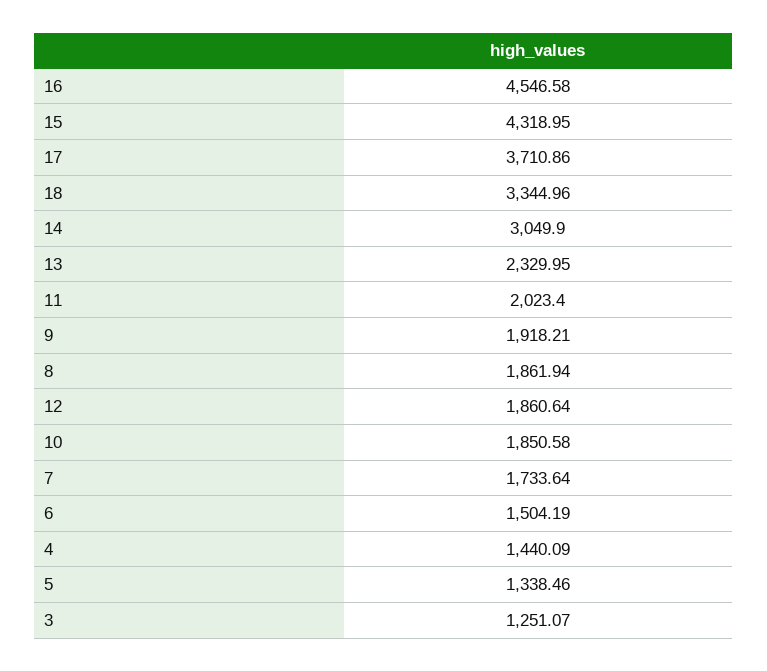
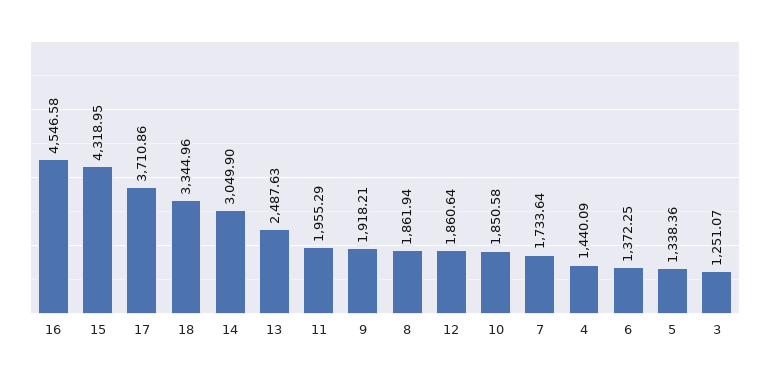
13: 2329.95 -> 2487.63
11: 2023.4 -> 1955.29
6: 1504.19 -> 1372.25
5: 1338.46 -> 1338.36

